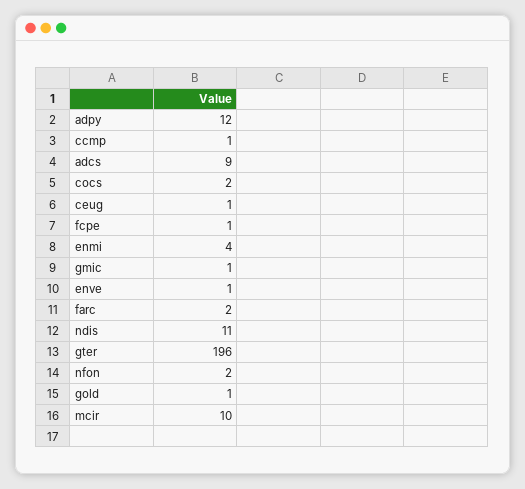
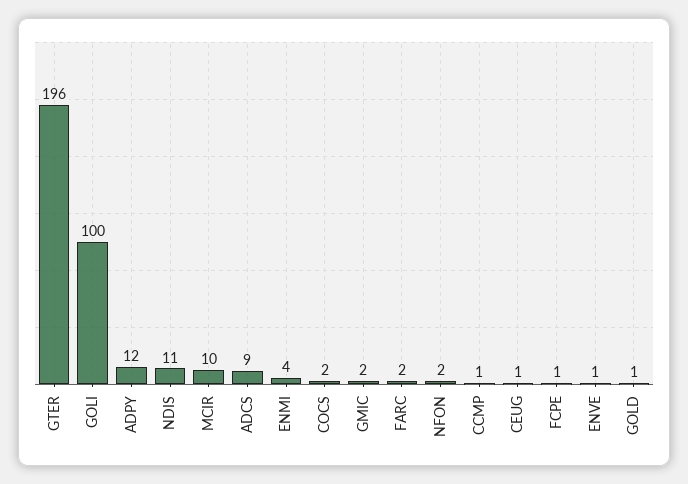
gmic: 1 -> 2
GOLI: none -> 100

